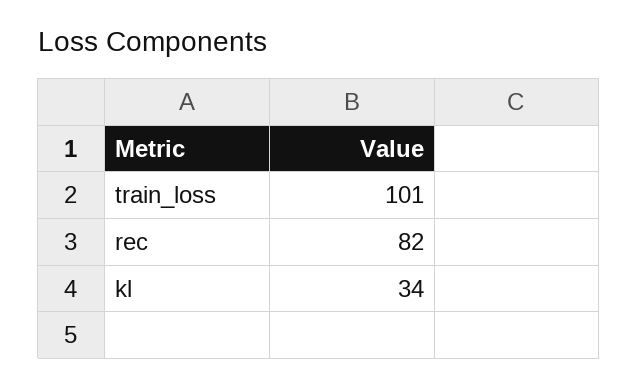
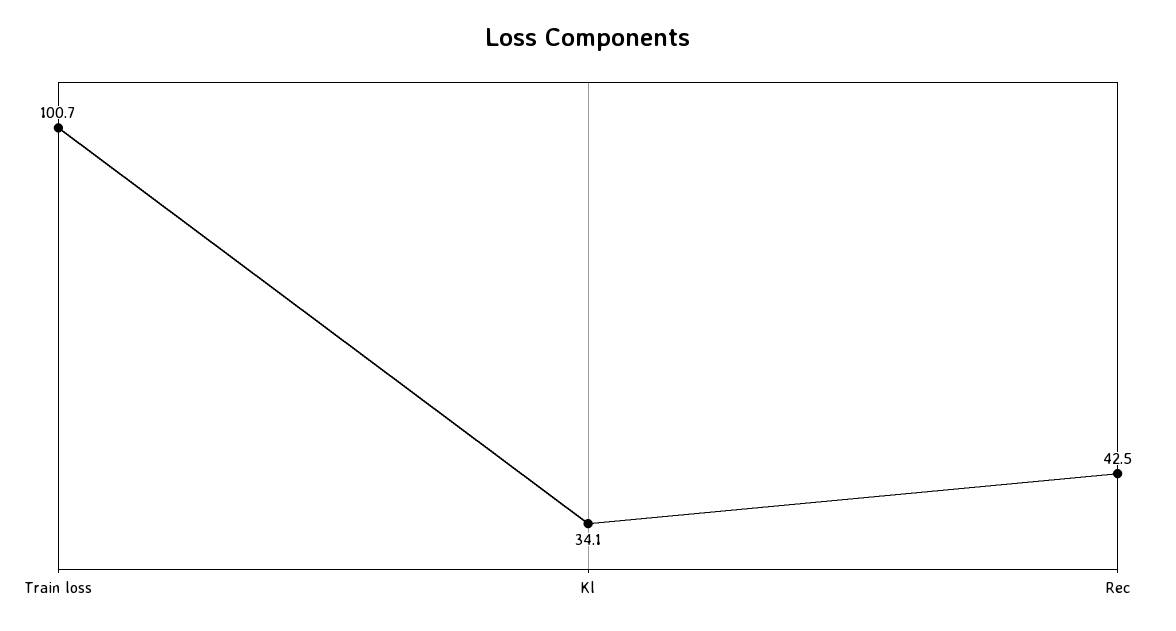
rec: 82 -> 42.5

